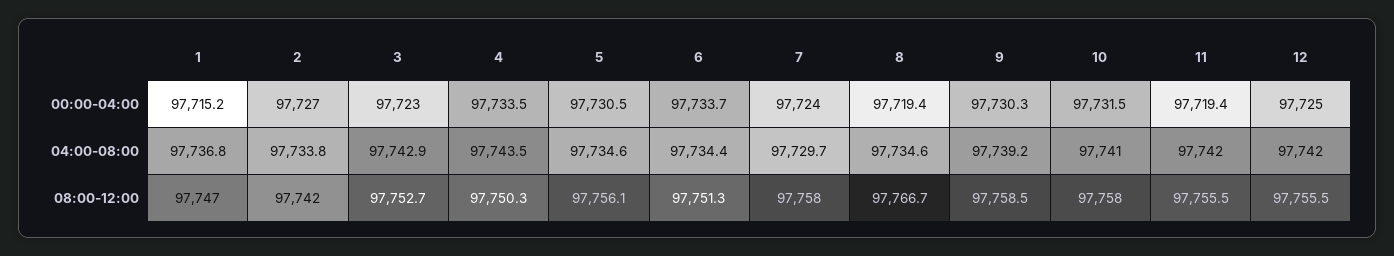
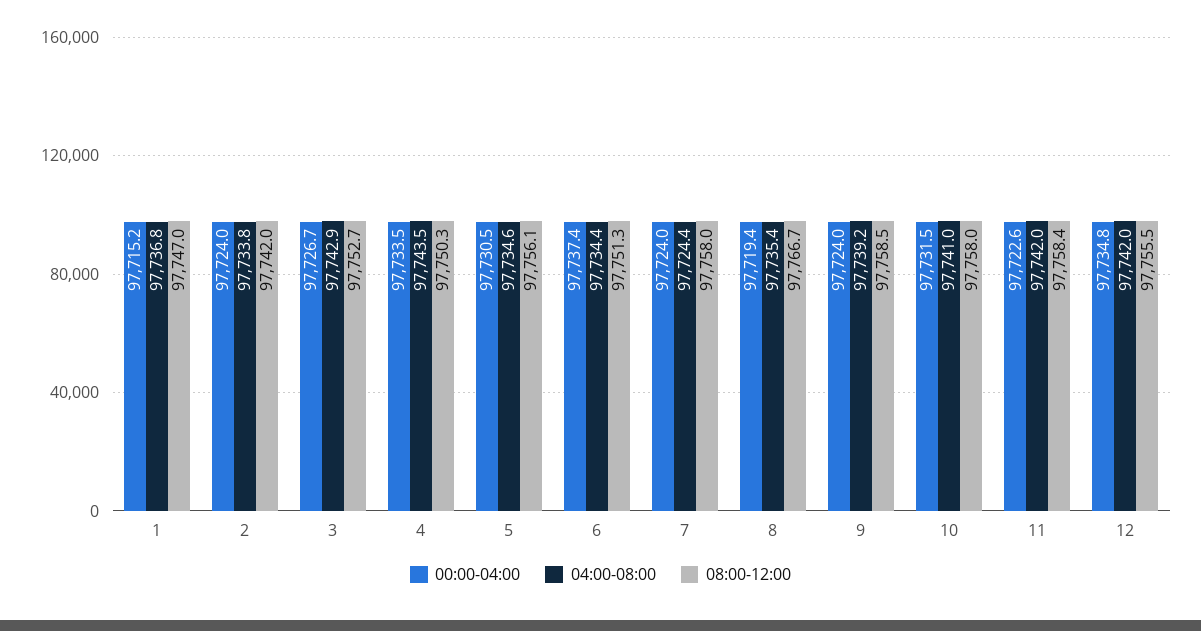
00:00-04:00, 2: 97727 -> 97724
00:00-04:00, 3: 97723 -> 97726.7
00:00-04:00, 6: 97733.7 -> 97737.4
00:00-04:00, 9: 97730.3 -> 97724
00:00-04:00, 11: 97719.4 -> 97722.6
00:00-04:00, 12: 97725 -> 97734.8
04:00-08:00, 7: 97729.7 -> 97724.4
04:00-08:00, 8: 97734.6 -> 97735.4
08:00-12:00, 11: 97755.5 -> 97758.4

